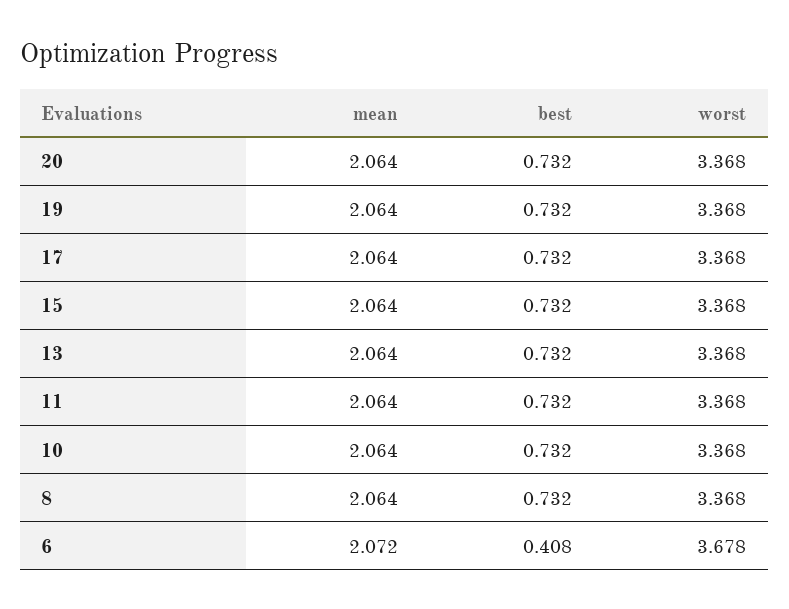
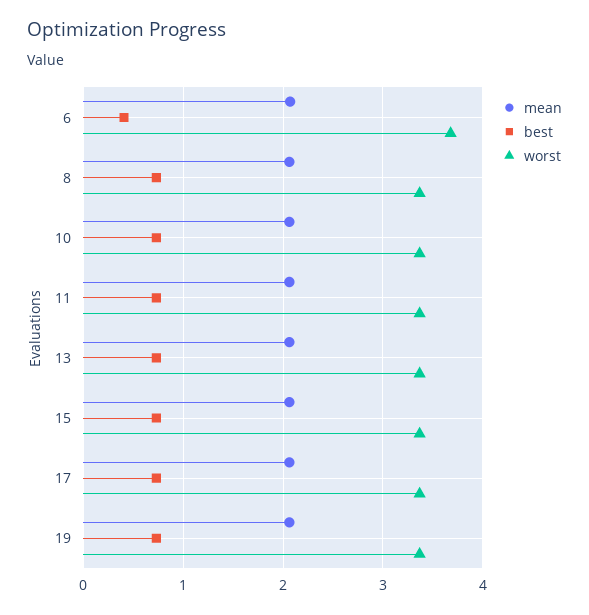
mean, 20: 2.064 -> none
best, 20: 0.732 -> none
worst, 20: 3.368 -> none

